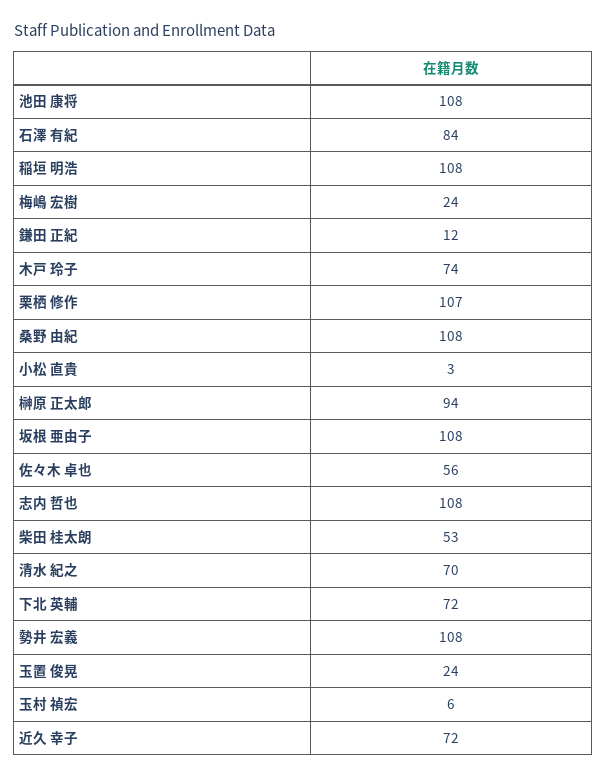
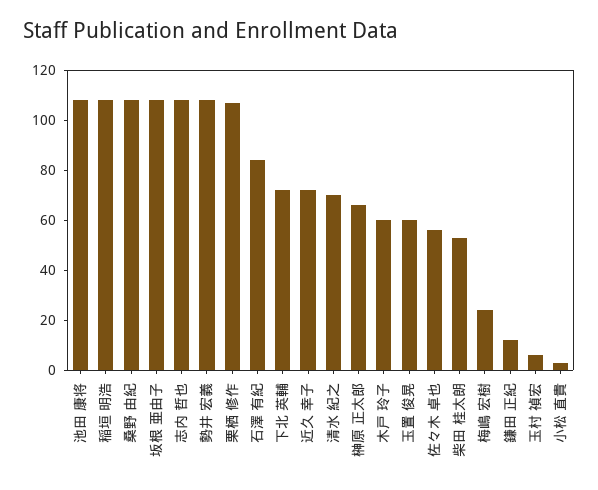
木戸 玲子: 74 -> 60
榊原 正太郎: 94 -> 65
玉置 俊晃: 24 -> 60

